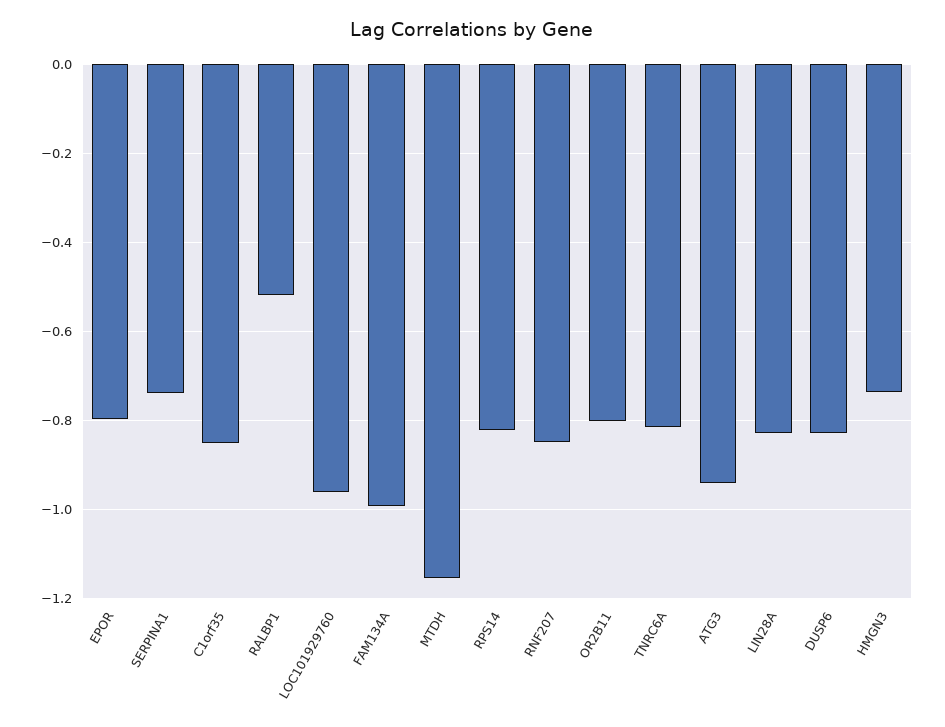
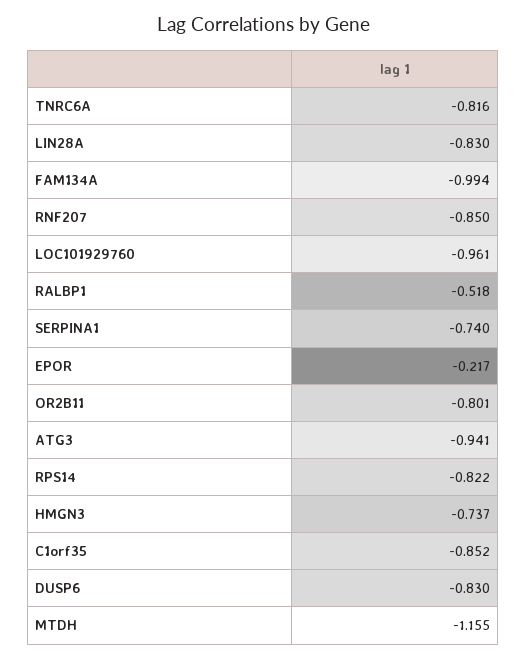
EPOR: -0.8 -> -0.217

